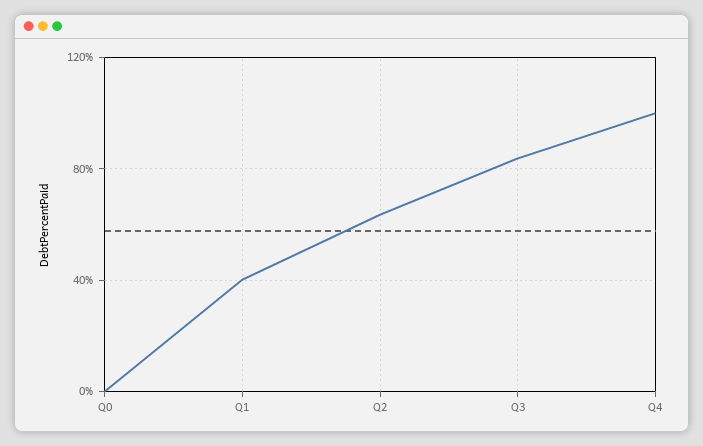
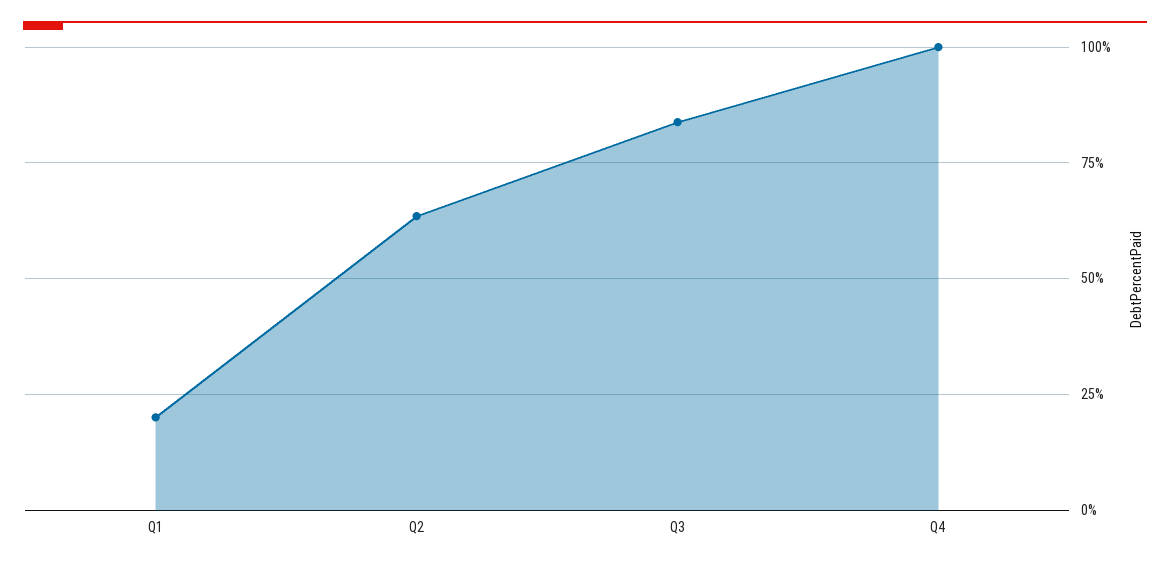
Q0: 0 -> none
Q1: 40 -> 20

